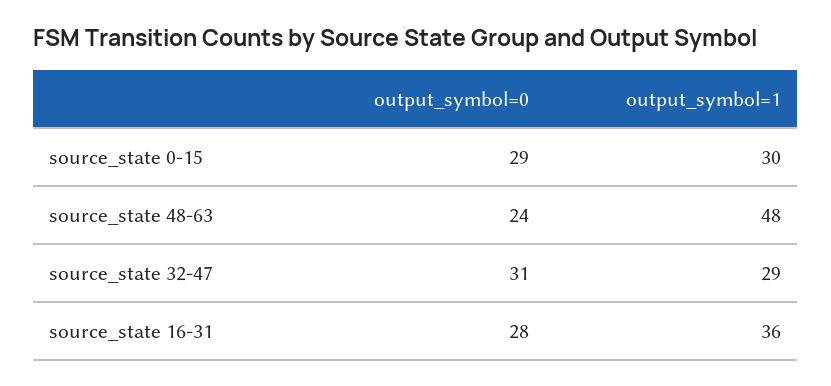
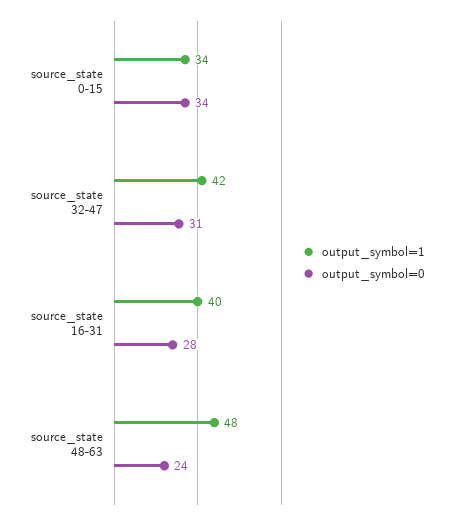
output_symbol=0, source_state 0-15: 29 -> 34
output_symbol=1, source_state 0-15: 30 -> 34
output_symbol=1, source_state 32-47: 29 -> 42
output_symbol=1, source_state 16-31: 36 -> 40

